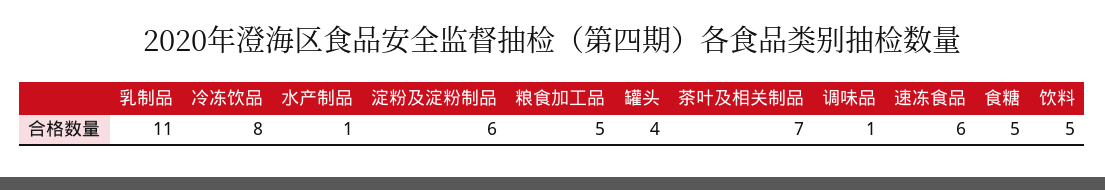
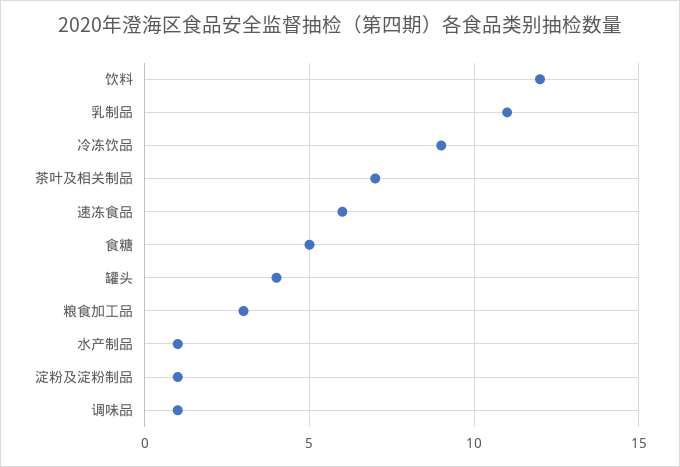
冷冻饮品: 8 -> 9
淀粉及淀粉制品: 6 -> 1
粮食加工品: 5 -> 3
饮料: 5 -> 12

